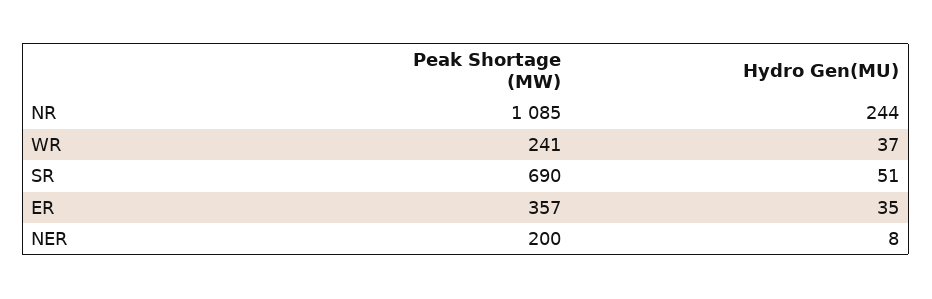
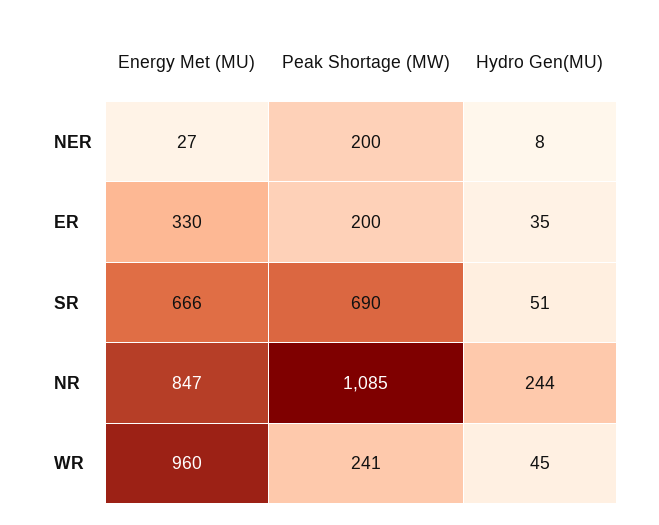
Hydro Gen(MU), WR: 37 -> 45
Peak Shortage (MW), ER: 357 -> 200
Energy Met (MU), NER: none -> 27
Energy Met (MU), ER: none -> 330
Energy Met (MU), SR: none -> 666
Energy Met (MU), NR: none -> 847
Energy Met (MU), WR: none -> 960

